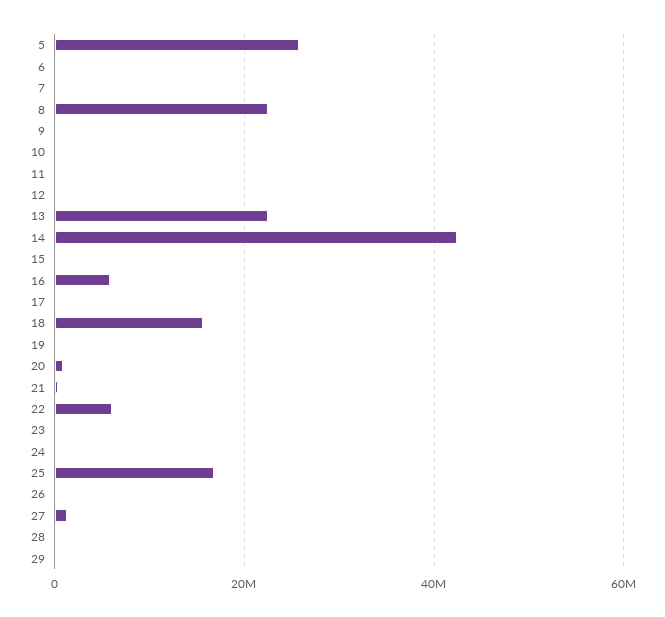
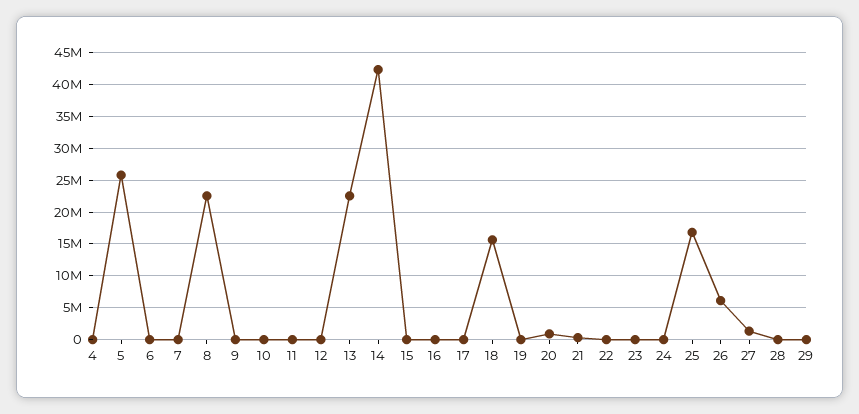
16: 6000000 -> 0
22: 6000000 -> 0
26: 0 -> 6000000
4: none -> 0

